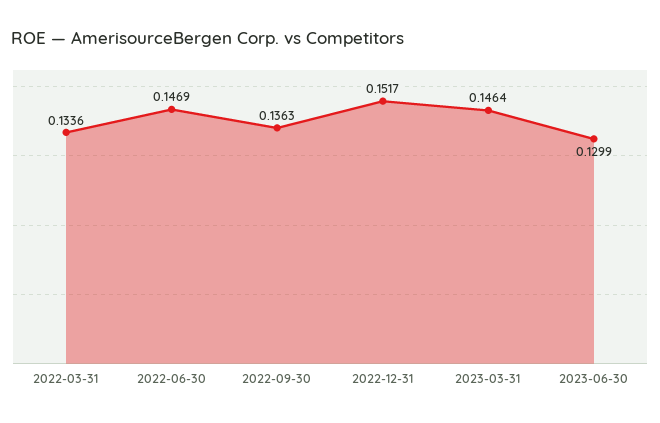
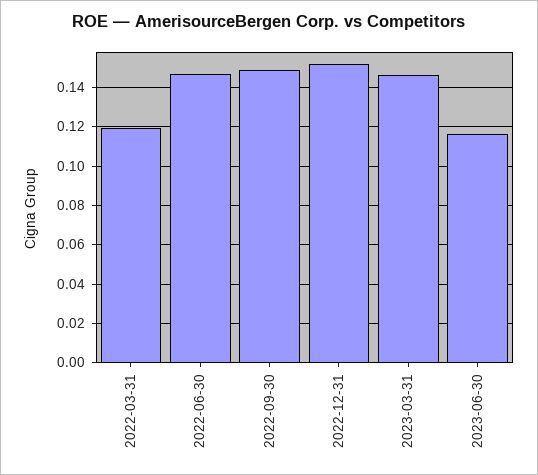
2022-03-31: 0.1336 -> 0.12
2022-09-30: 0.1363 -> 0.15
2023-06-30: 0.1299 -> 0.115

